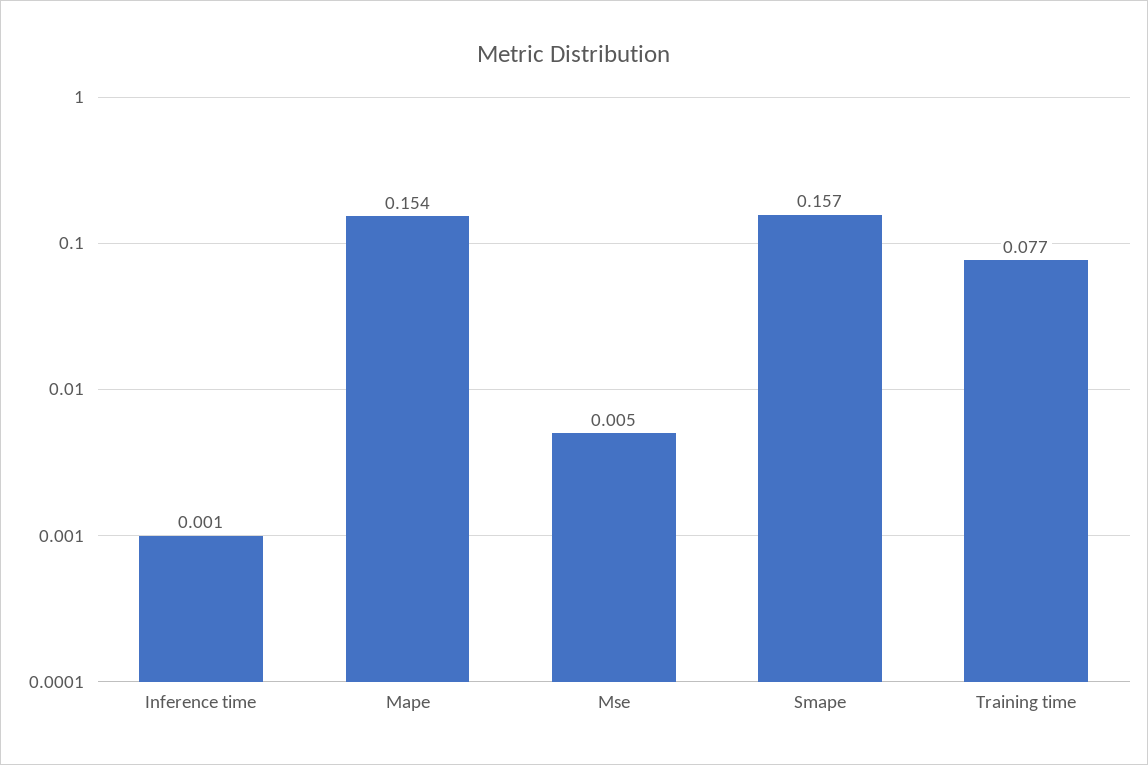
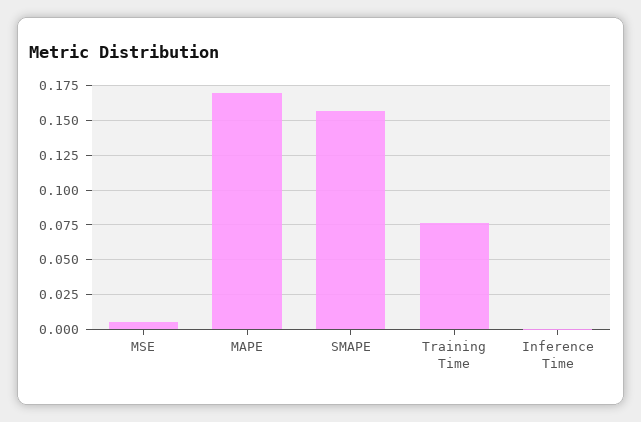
Mape: 0.154 -> 0.17

